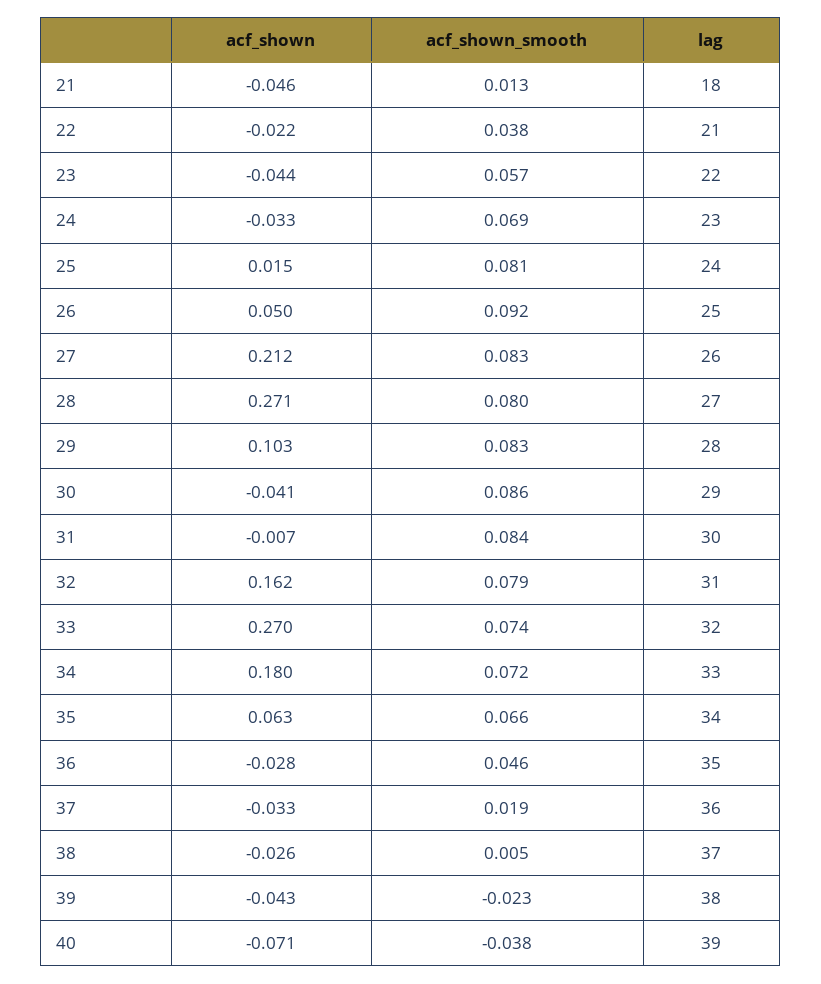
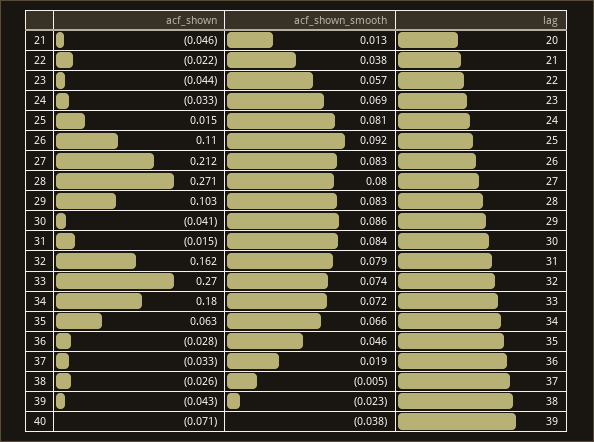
lag, 21: 18 -> 20
acf_shown, 26: 0.05 -> 0.11
acf_shown, 31: -0.007 -> -0.015
acf_shown_smooth, 38: 0.005 -> -0.005

